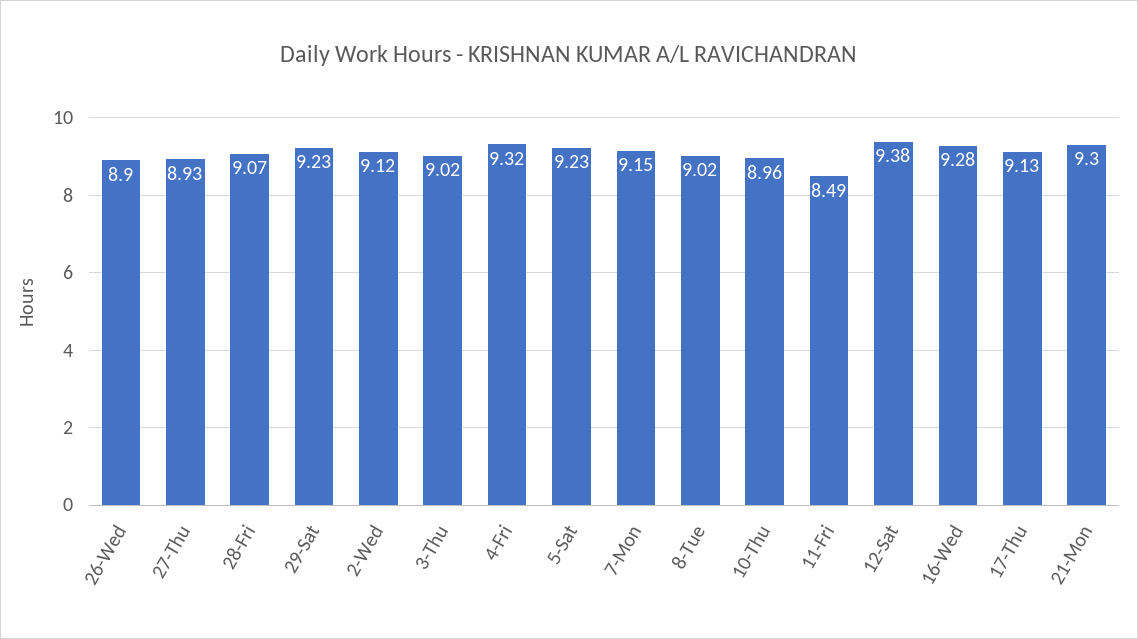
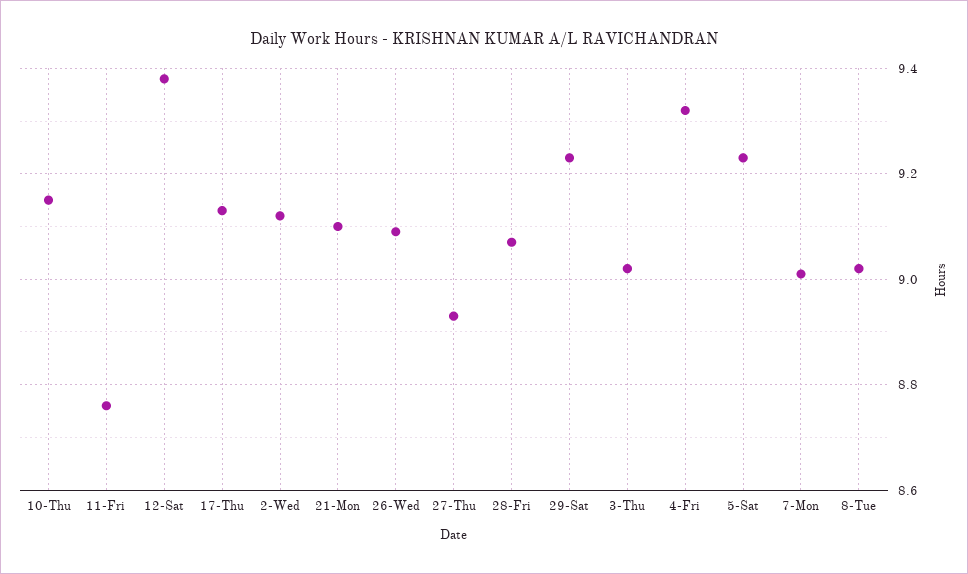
26-Wed: 8.9 -> 9.1
7-Mon: 9.15 -> 9
10-Thu: 8.96 -> 9.15
11-Fri: 8.49 -> 8.75
16-Wed: 9.28 -> none
21-Mon: 9.3 -> 9.1

